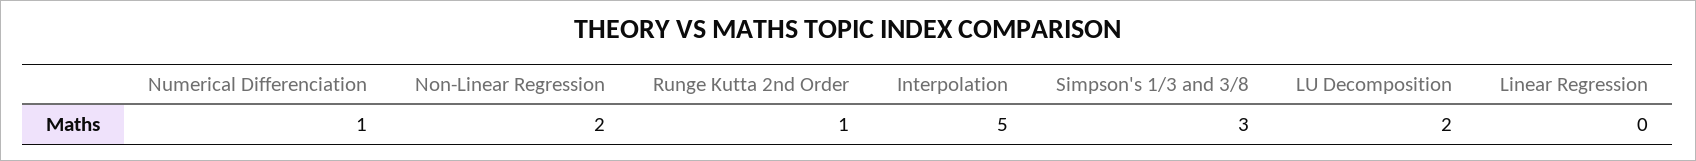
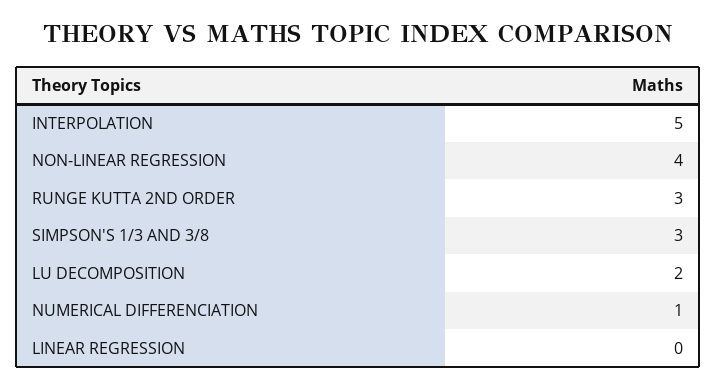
Non-Linear Regression: 2 -> 4
Runge Kutta 2nd Order: 1 -> 3

